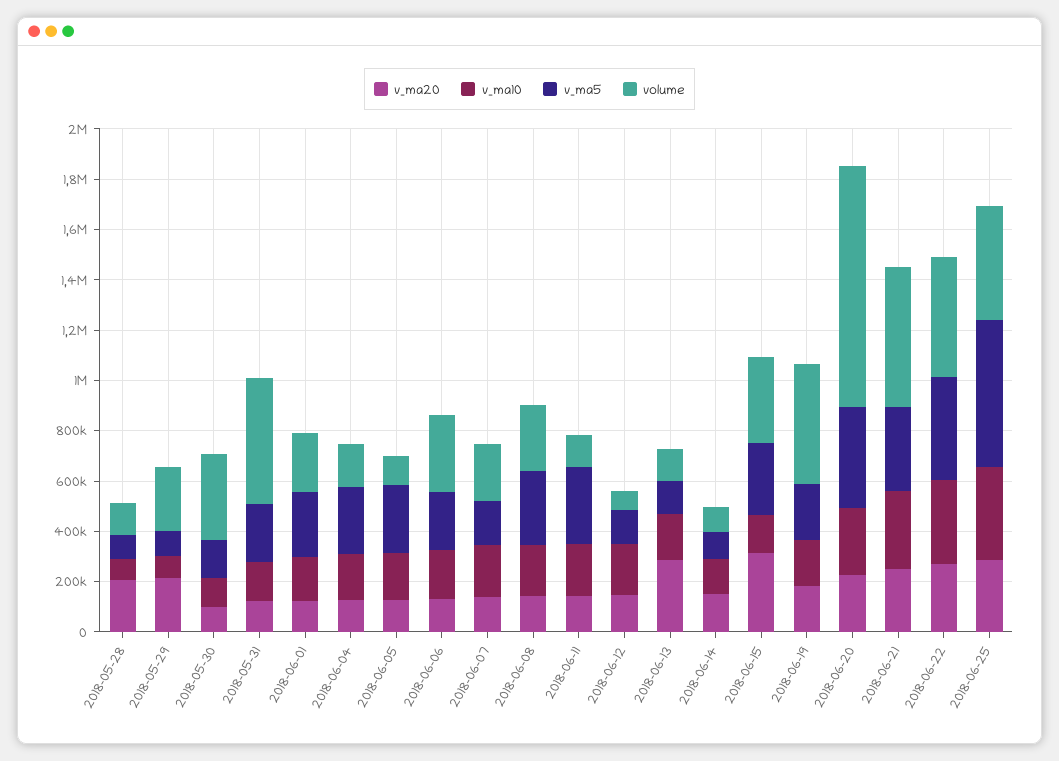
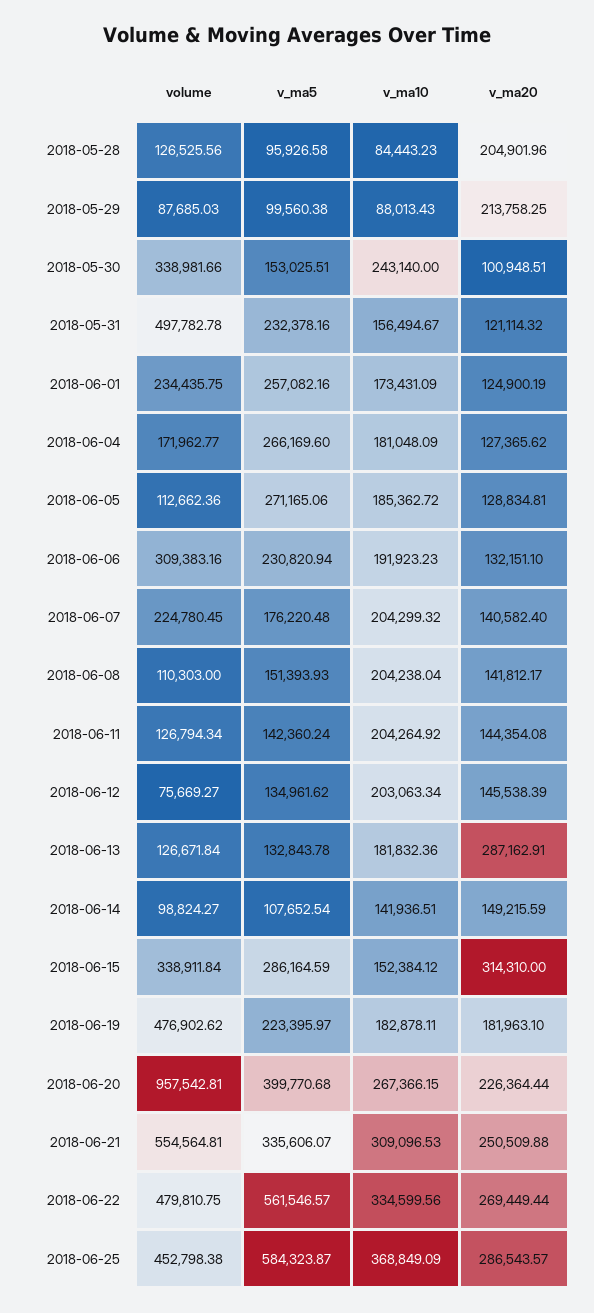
volume, 2018-05-29: 250000 -> 87685.03
v_ma10, 2018-05-30: 100000 -> 243140
v_ma5, 2018-06-08: 300000 -> 151393.93
volume, 2018-06-08: 250000 -> 110303
v_ma5, 2018-06-11: 300000 -> 142360.24
v_ma5, 2018-06-22: 400000 -> 561546.57

